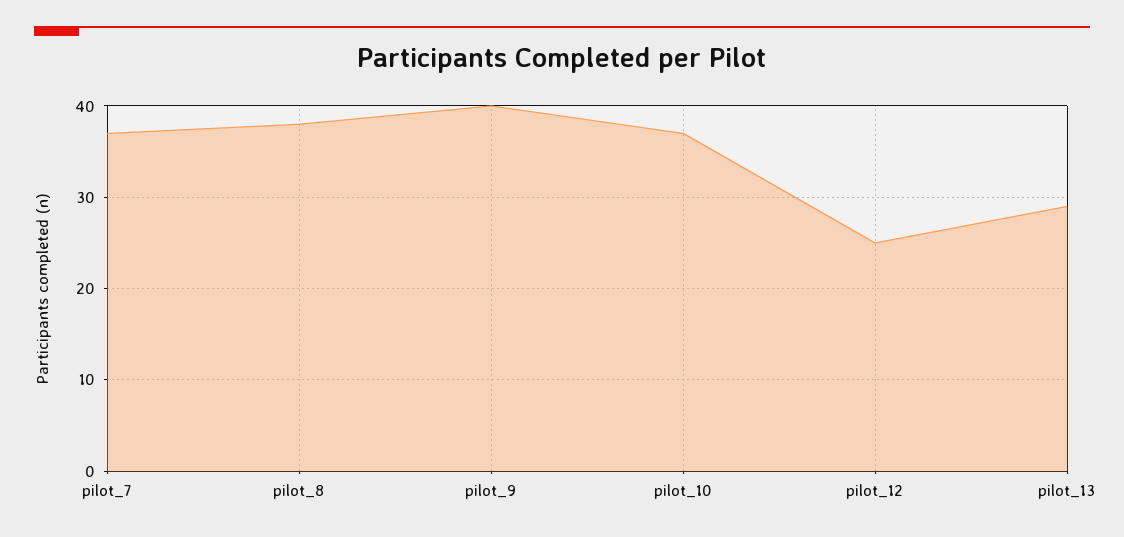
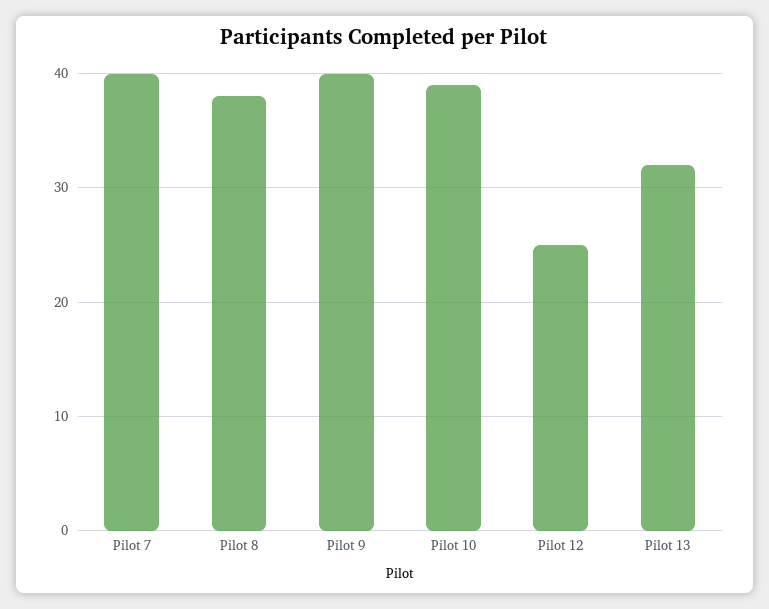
pilot_7: 37 -> 40
pilot_10: 37 -> 39
pilot_13: 29 -> 32

